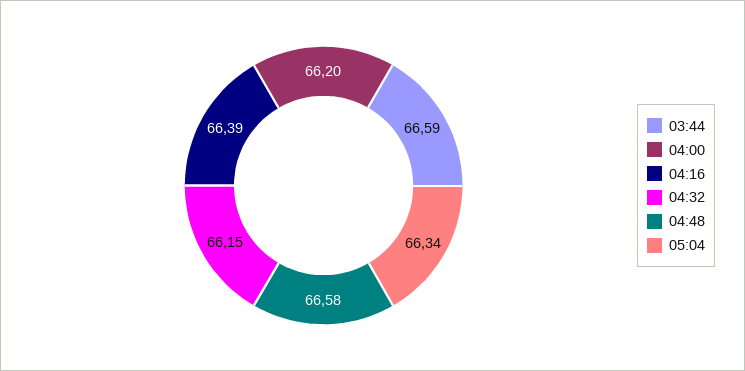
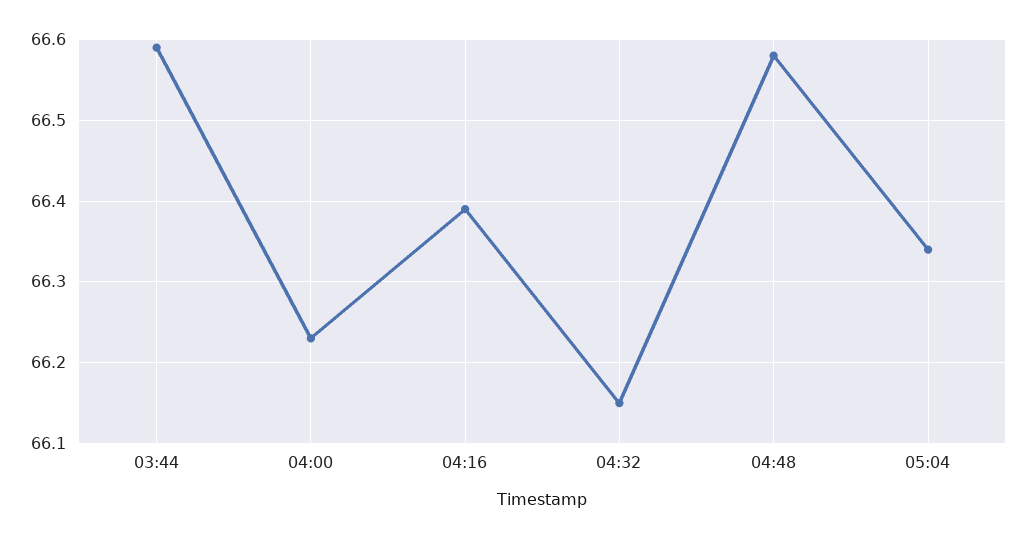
04:00: 66.2 -> 66.23

